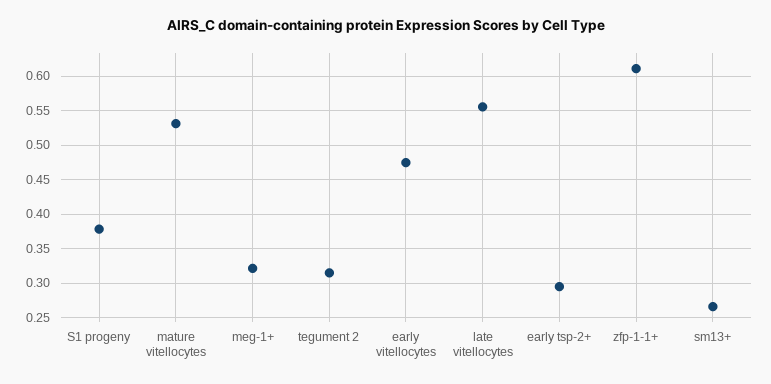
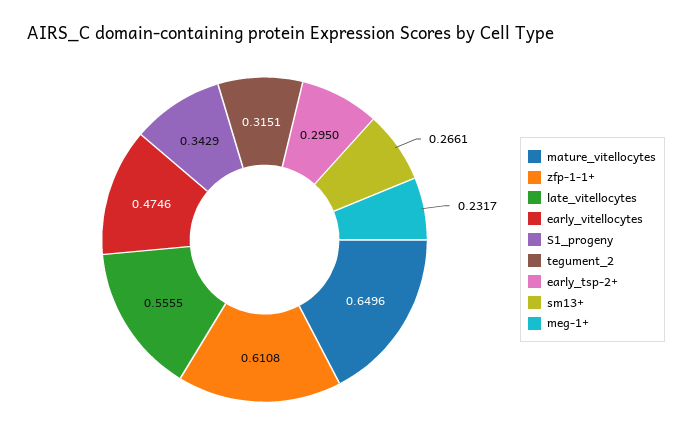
S1 progeny: 0.38 -> 0.3429
mature vitellocytes: 0.53 -> 0.6496
meg-1+: 0.32 -> 0.2317

